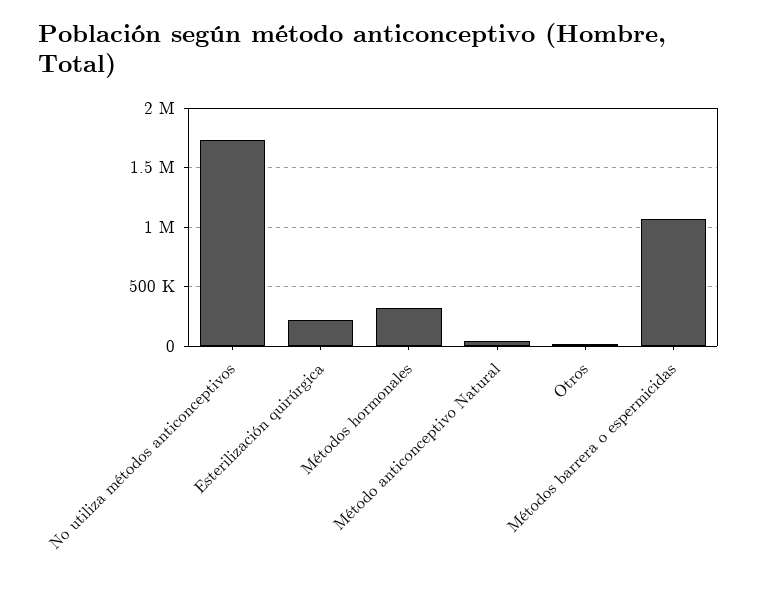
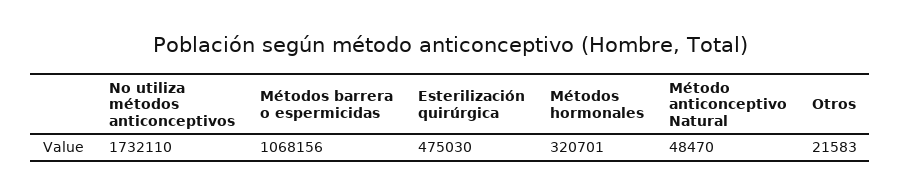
Esterilización quirúrgica: 200000 -> 475030

